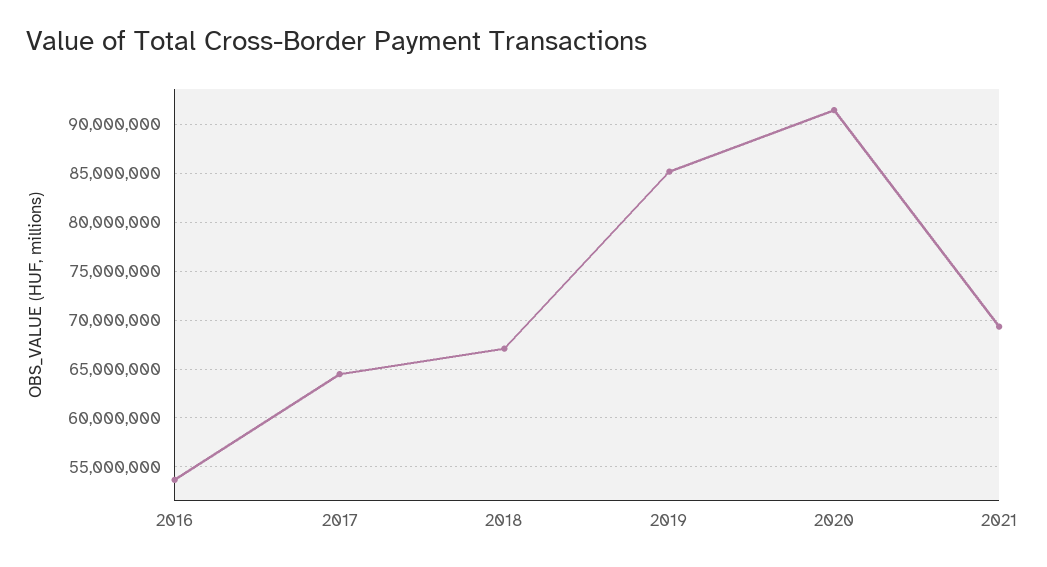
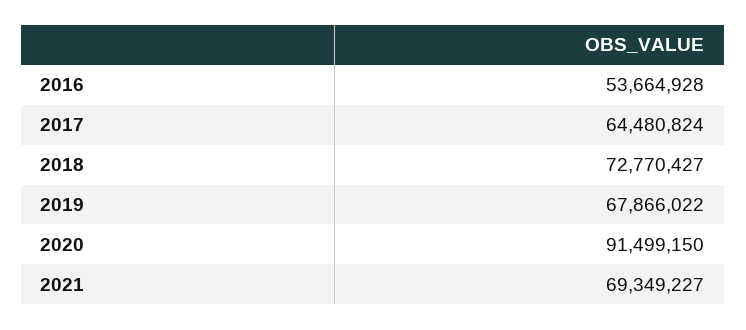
2018: 67000000 -> 72770427
2019: 85000000 -> 67866022

